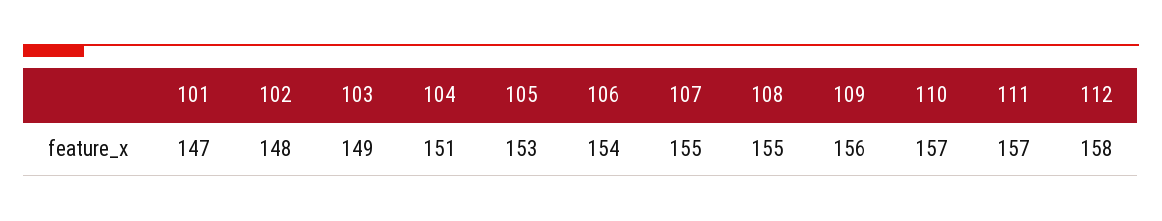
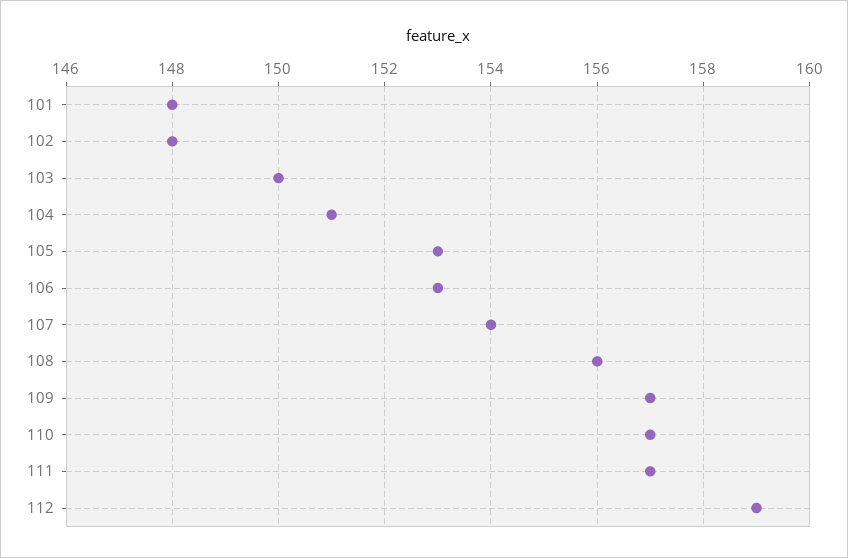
101: 147 -> 148
103: 149 -> 150
106: 154 -> 153
107: 155 -> 154
108: 155 -> 156
109: 156 -> 157
112: 158 -> 159

